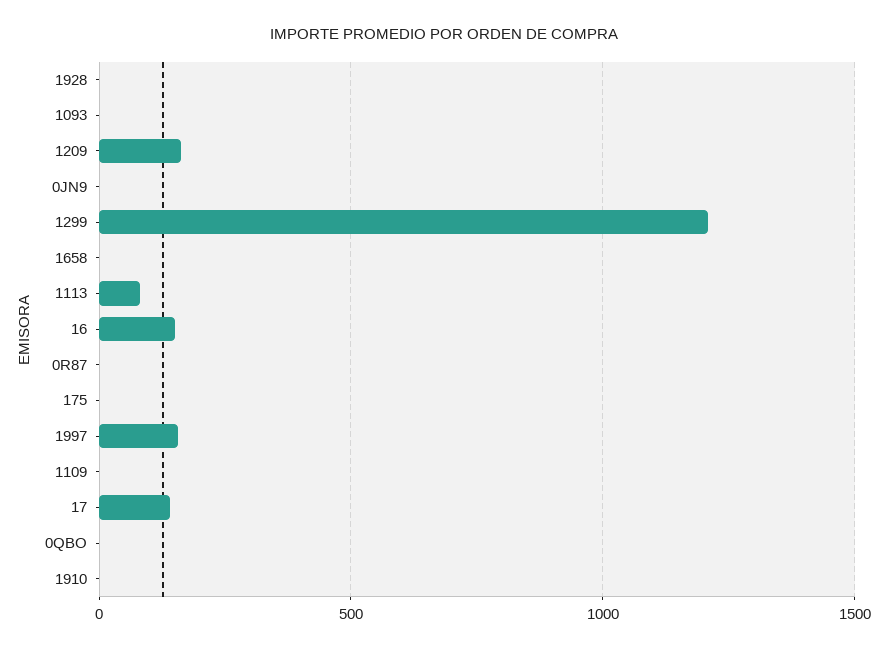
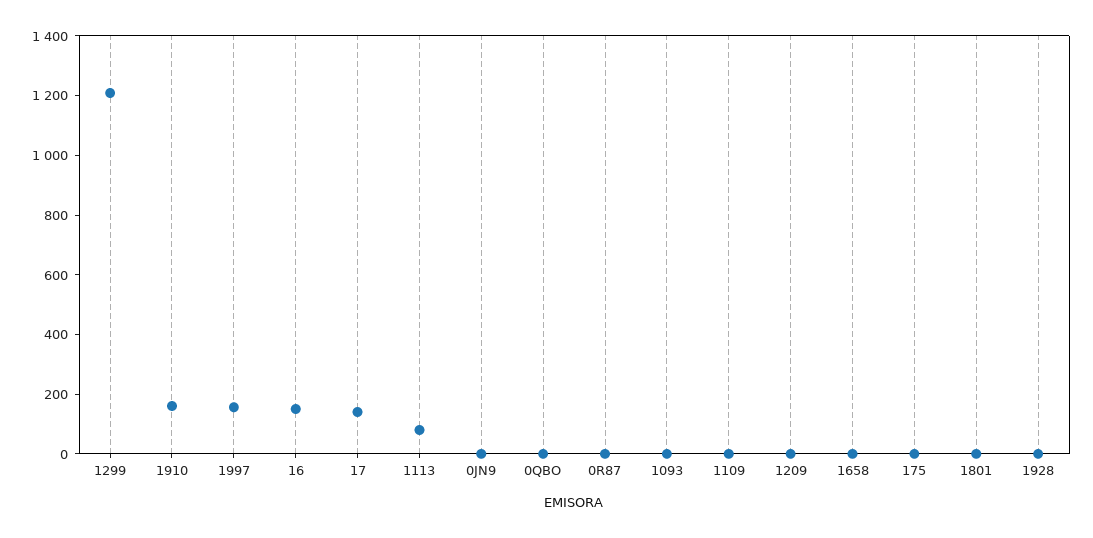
1209: 150 -> 0
1910: 0 -> 150
1801: none -> 0

